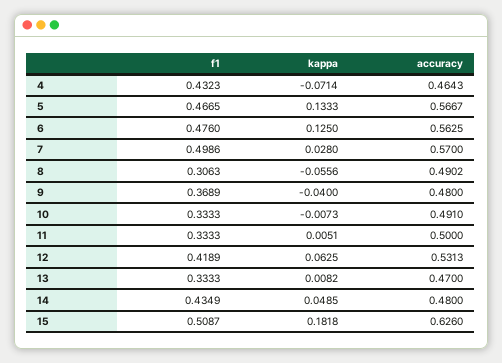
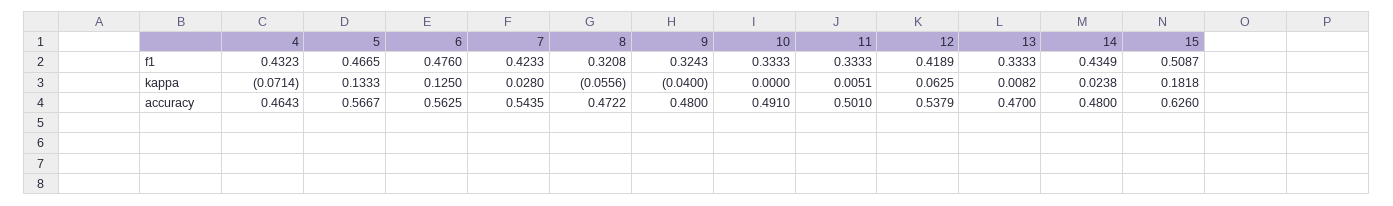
f1, 7: 0.4986 -> 0.4233
accuracy, 7: 0.57 -> 0.5435
f1, 8: 0.3063 -> 0.3208
accuracy, 8: 0.4902 -> 0.4722
f1, 9: 0.3689 -> 0.3243
kappa, 10: -0.0073 -> 0
accuracy, 11: 0.5 -> 0.501
accuracy, 12: 0.5313 -> 0.5379
kappa, 14: 0.0485 -> 0.0238

